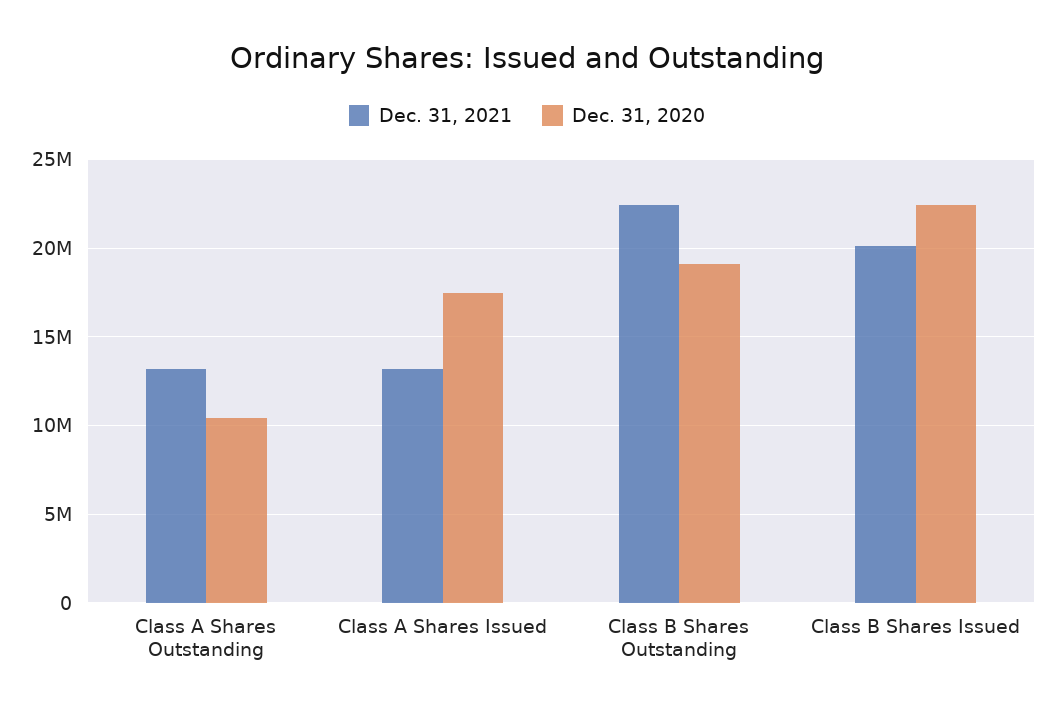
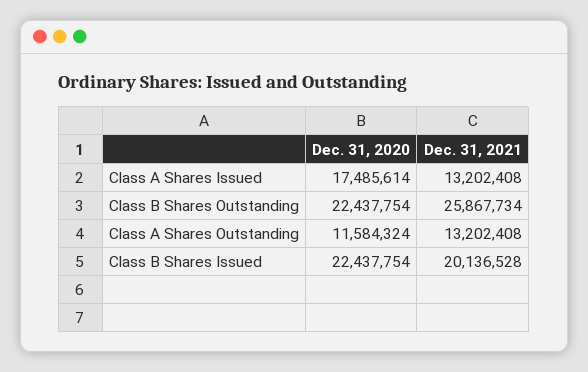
Dec. 31, 2020, Class A Shares Outstanding: 10500000 -> 11584324
Dec. 31, 2021, Class B Shares Outstanding: 22500000 -> 25867734
Dec. 31, 2020, Class B Shares Outstanding: 19000000 -> 22437754

